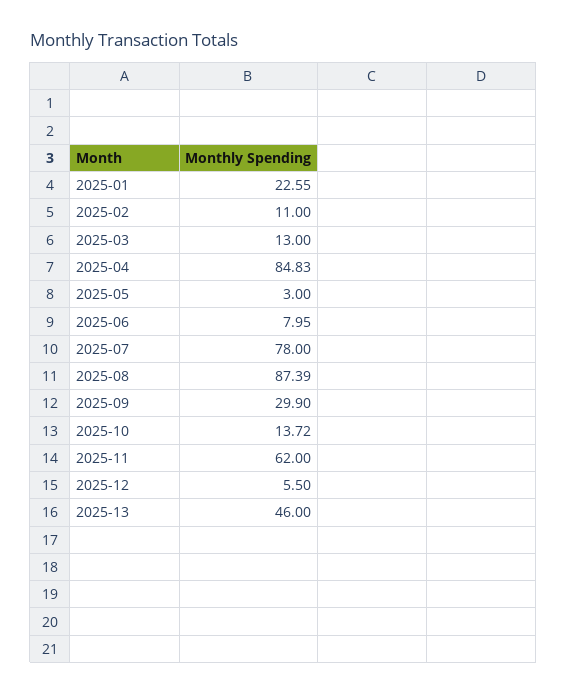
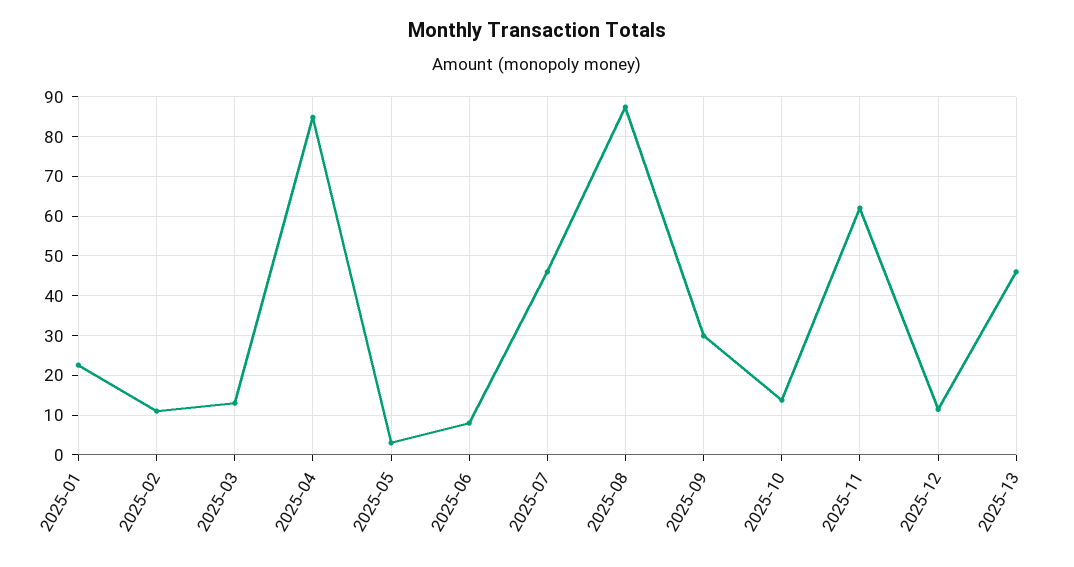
2025-07: 78 -> 46
2025-12: 5.5 -> 12

